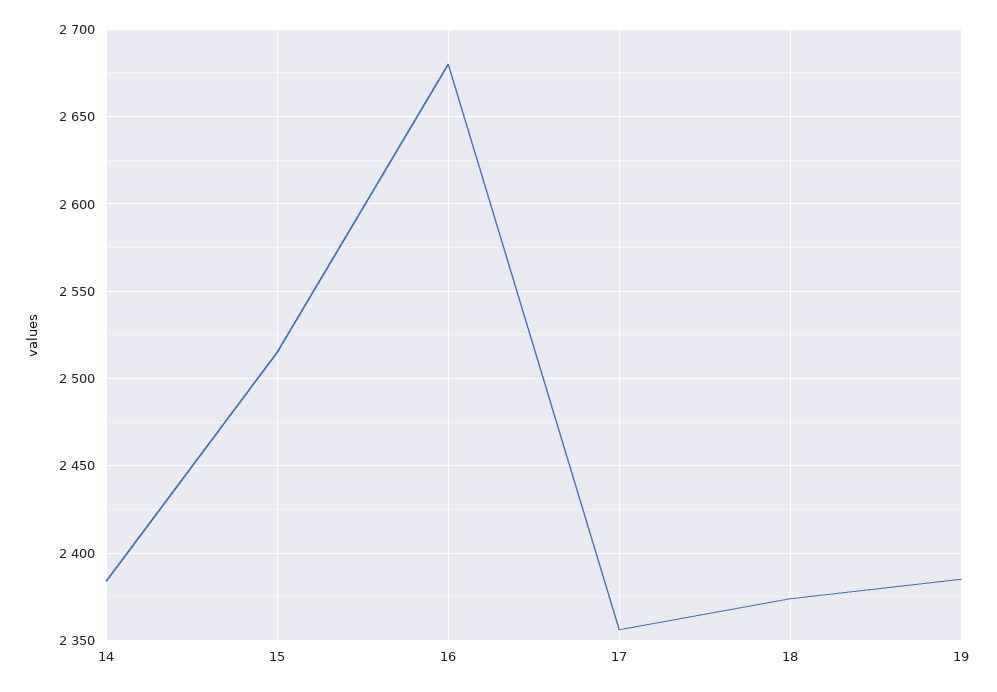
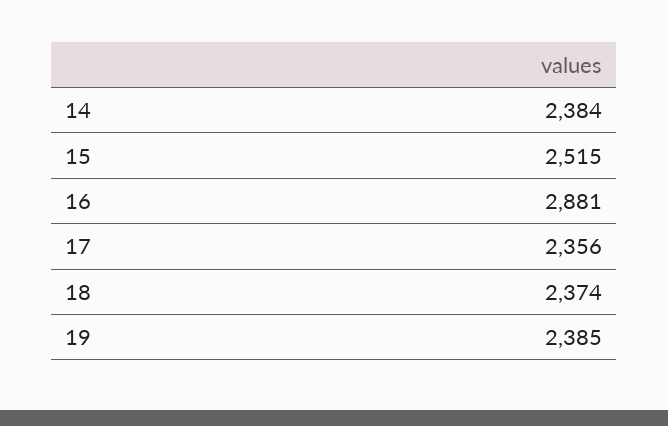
16: 2680 -> 2881

